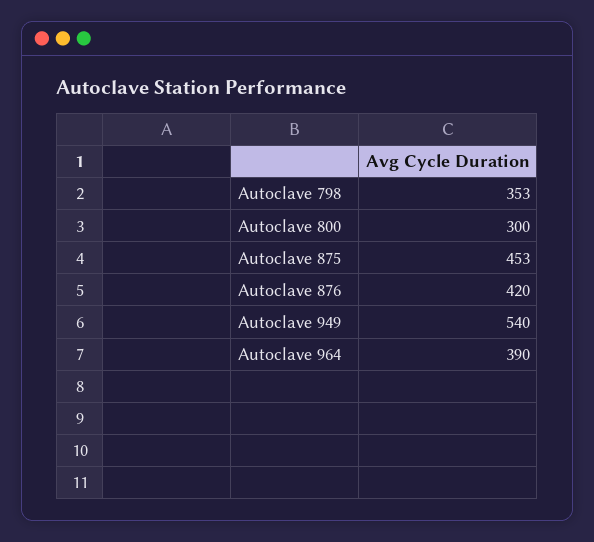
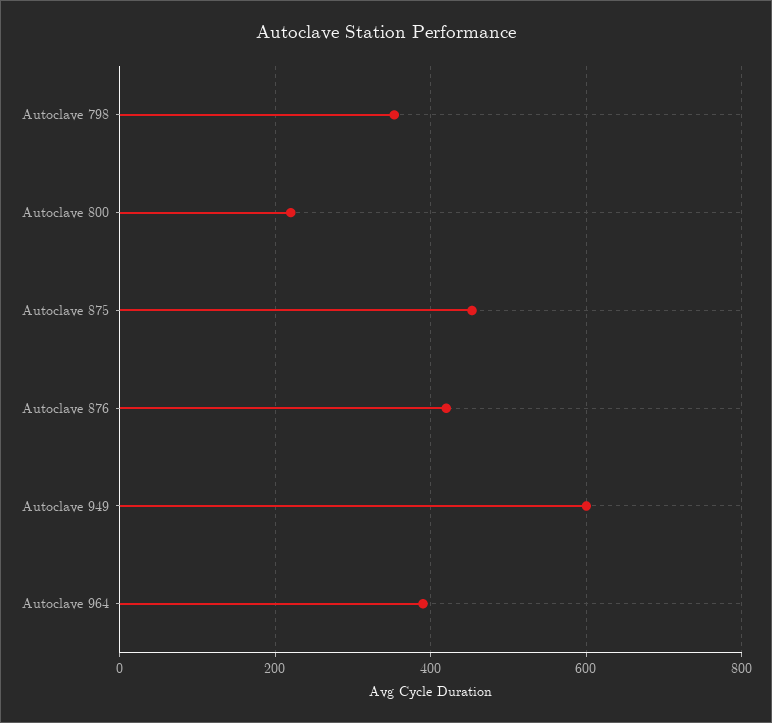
Autoclave 800: 300 -> 220
Autoclave 949: 540 -> 600

